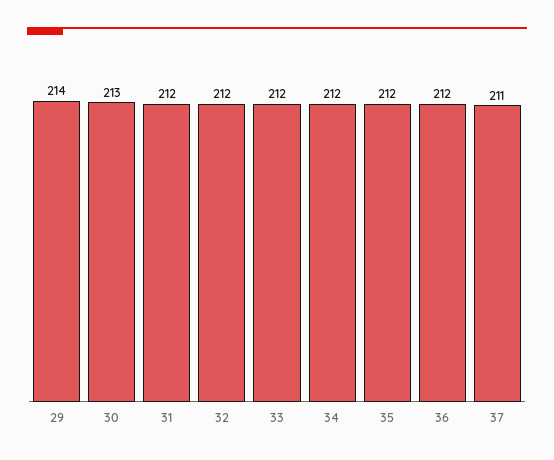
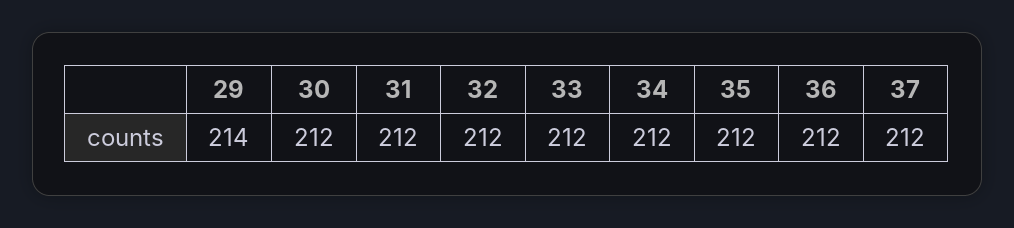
30: 213 -> 212
37: 211 -> 212

